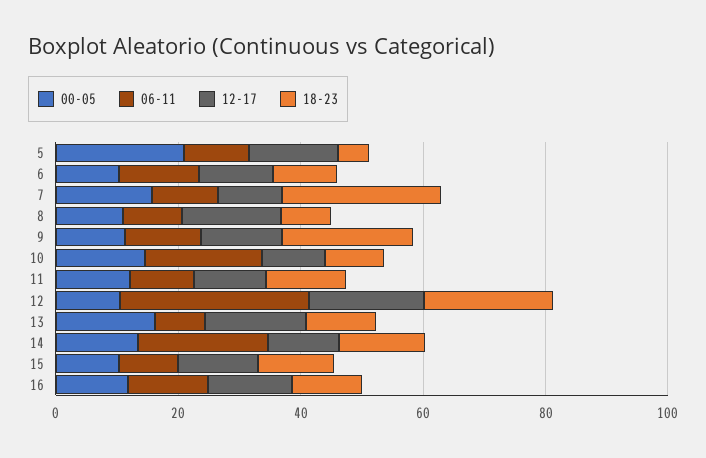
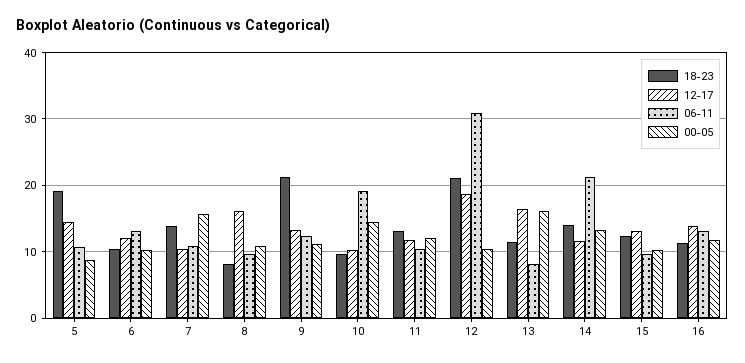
00-05, 5: 20 -> 9
18-23, 5: 5 -> 19
18-23, 7: 25 -> 14

